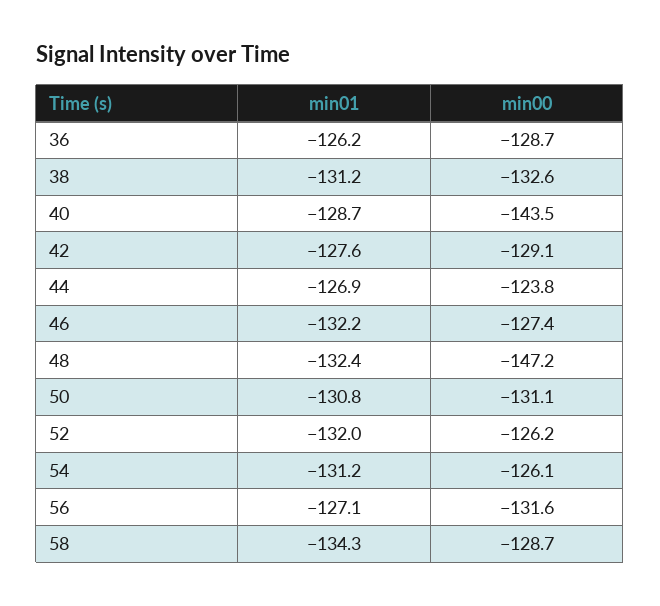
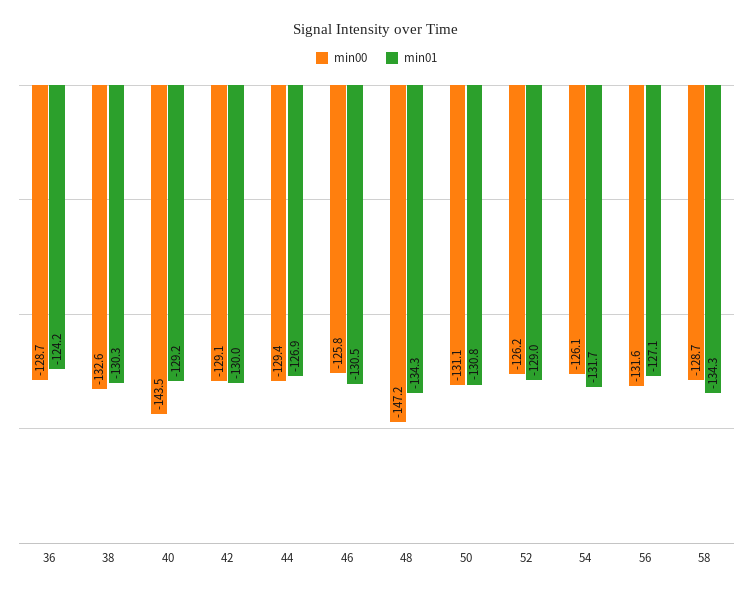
min01, 36: -126.2 -> -124.2
min01, 38: -131.2 -> -130.3
min01, 40: -128.7 -> -129.2
min01, 42: -127.6 -> -130
min00, 44: -123.8 -> -129.4
min01, 46: -132.2 -> -130.5
min00, 46: -127.4 -> -125.8
min01, 48: -132.4 -> -134.3
min01, 52: -132 -> -129
min01, 54: -131.2 -> -131.7

